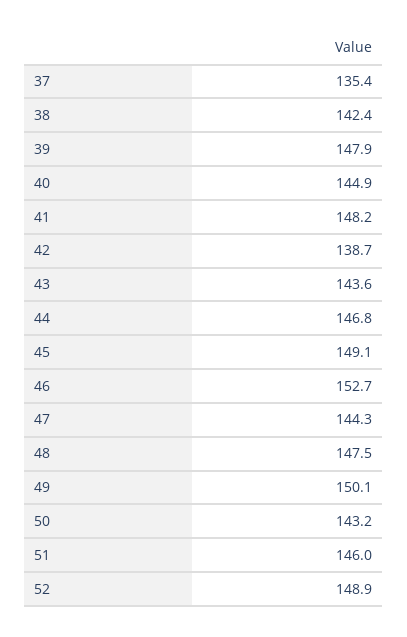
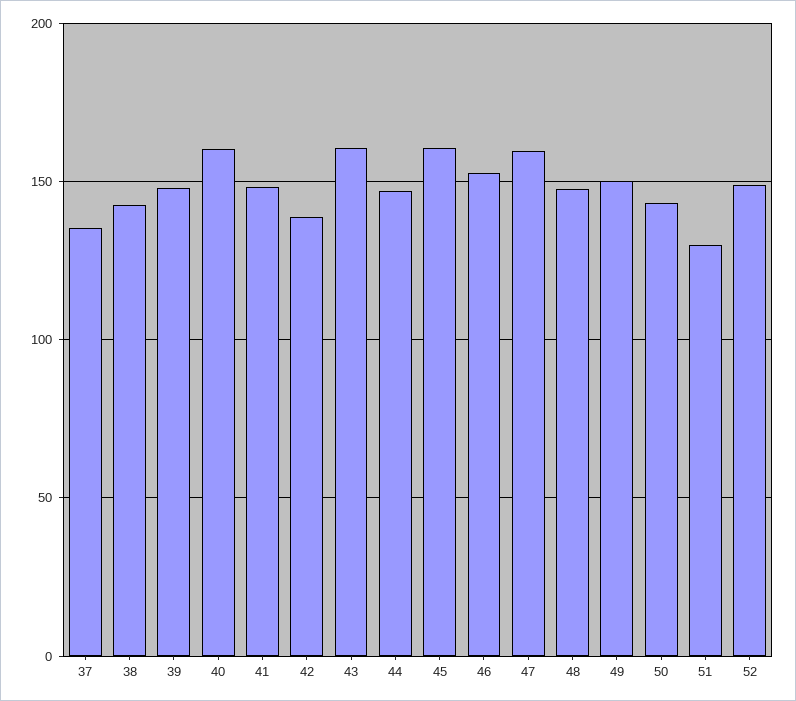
40: 144.9 -> 160
43: 143.6 -> 160
45: 149.1 -> 160
47: 144.3 -> 160
51: 146 -> 130

